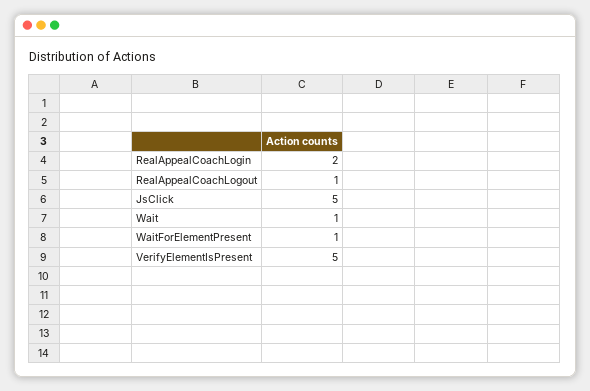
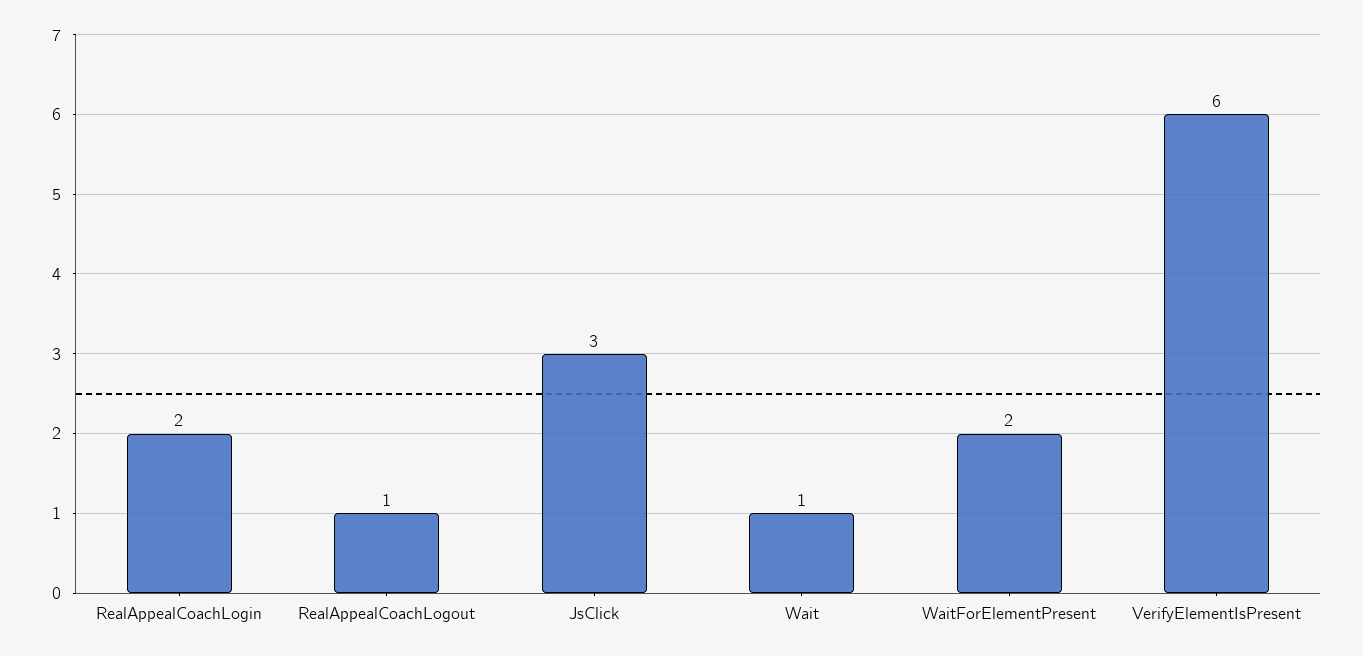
JsClick: 5 -> 3
WaitForElementPresent: 1 -> 2
VerifyElementIsPresent: 5 -> 6

